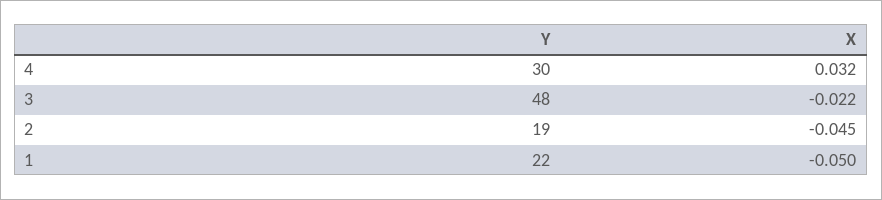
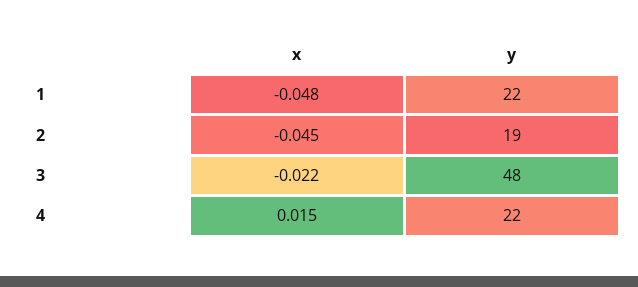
Y, 4: 30 -> 22
X, 4: 0.032 -> 0.015
X, 1: -0.05 -> -0.048

